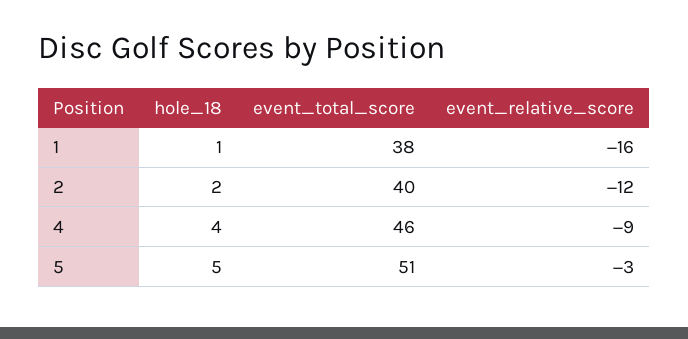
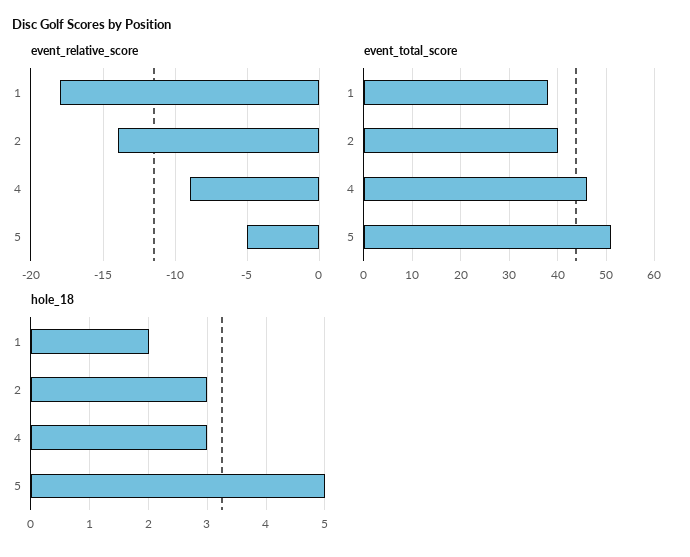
hole_18, 1: 1 -> 2
event_relative_score, 1: -16 -> -18
hole_18, 2: 2 -> 3
event_relative_score, 2: -12 -> -14
hole_18, 4: 4 -> 3
event_relative_score, 5: -3 -> -5

